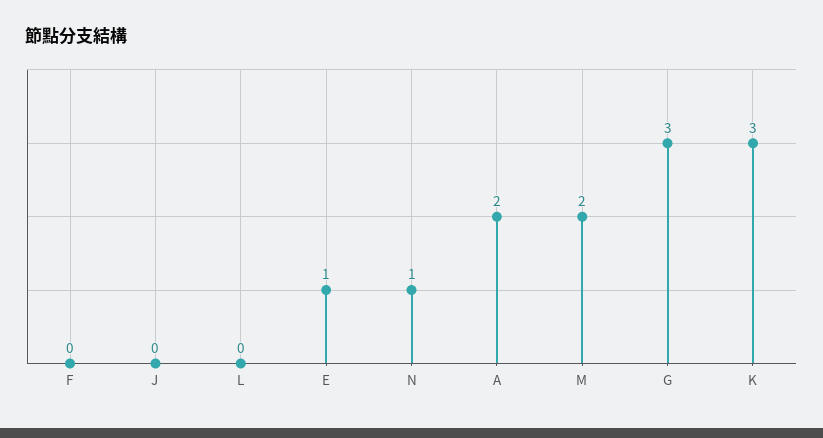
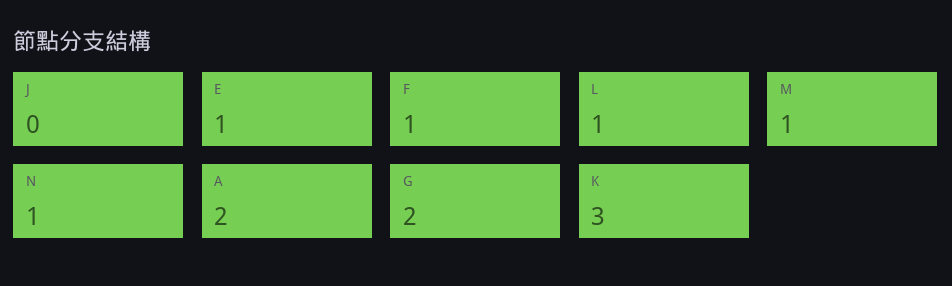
F: 0 -> 1
L: 0 -> 1
M: 2 -> 1
G: 3 -> 2

